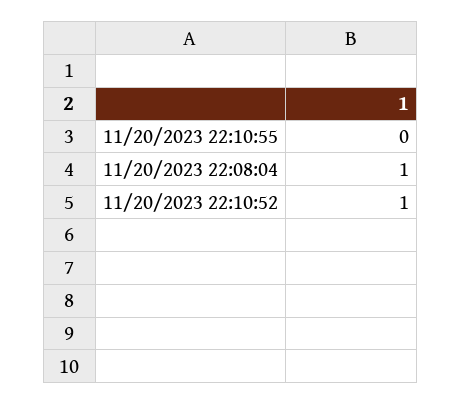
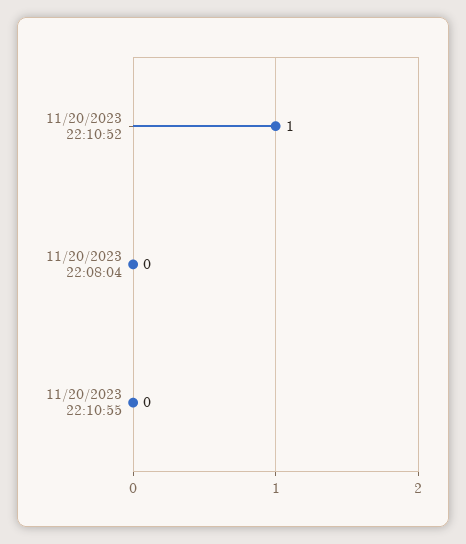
11/20/2023 22:08:04: 1 -> 0

